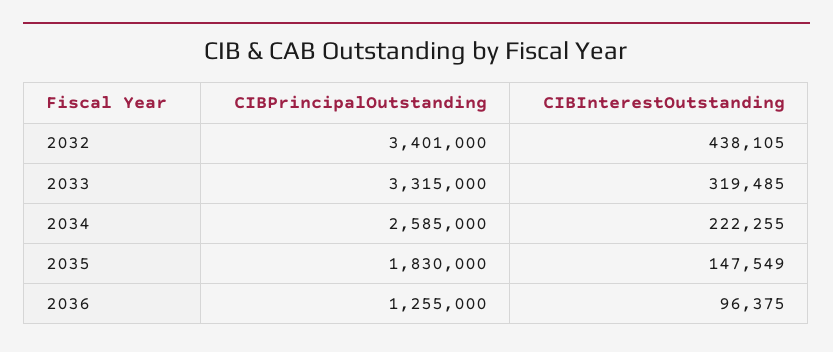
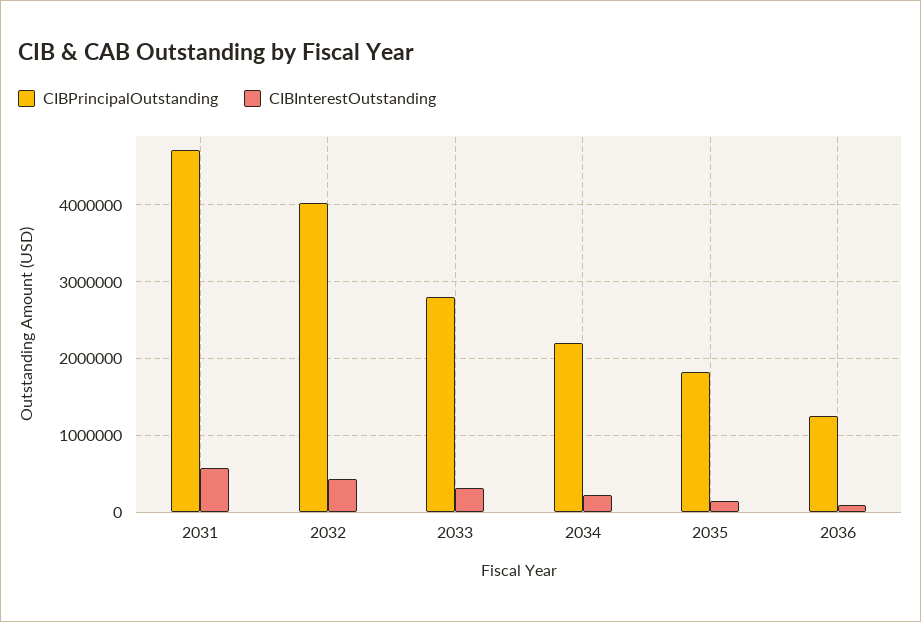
CIBPrincipalOutstanding, 2032: 3401000 -> 4000000
CIBPrincipalOutstanding, 2033: 3315000 -> 2800000
CIBPrincipalOutstanding, 2034: 2585000 -> 2200000
CIBPrincipalOutstanding, 2031: none -> 4700000
CIBInterestOutstanding, 2031: none -> 600000

